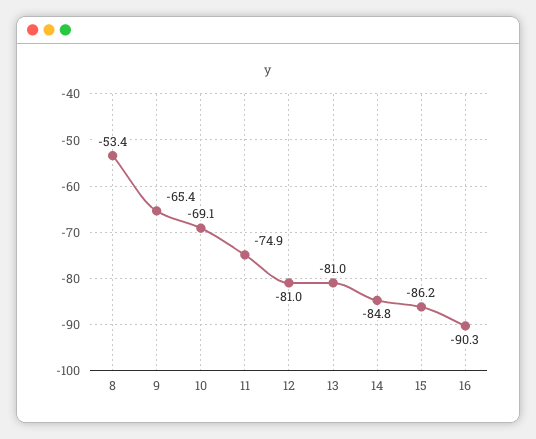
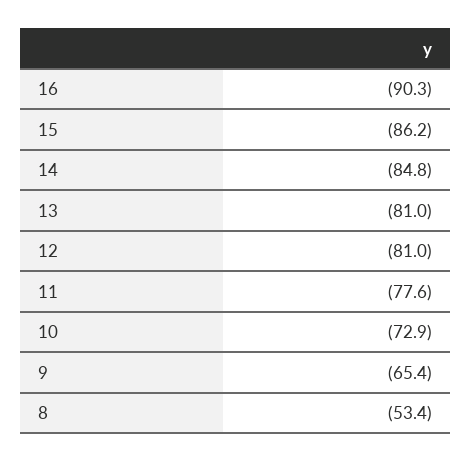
10: -69.1 -> -72.9
11: -74.9 -> -77.6

